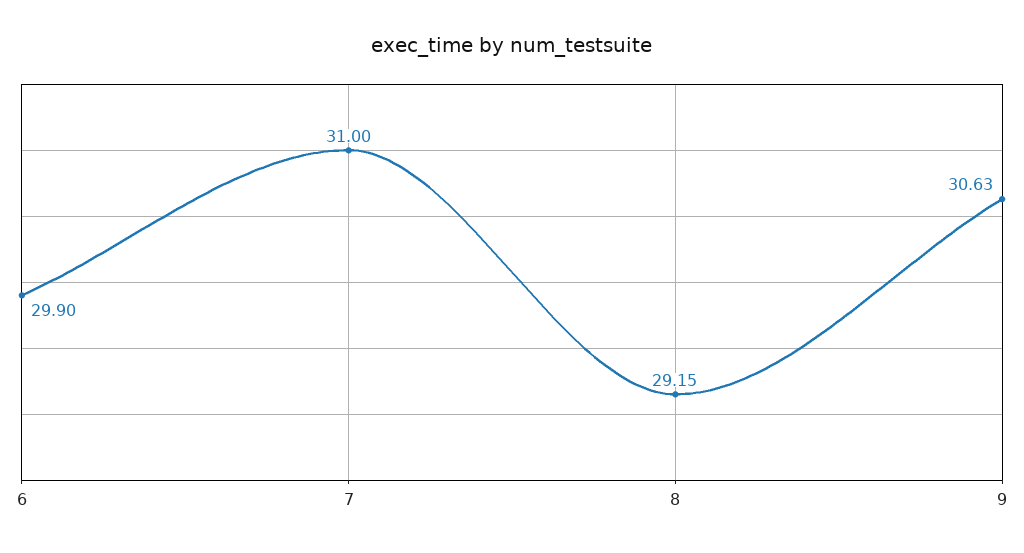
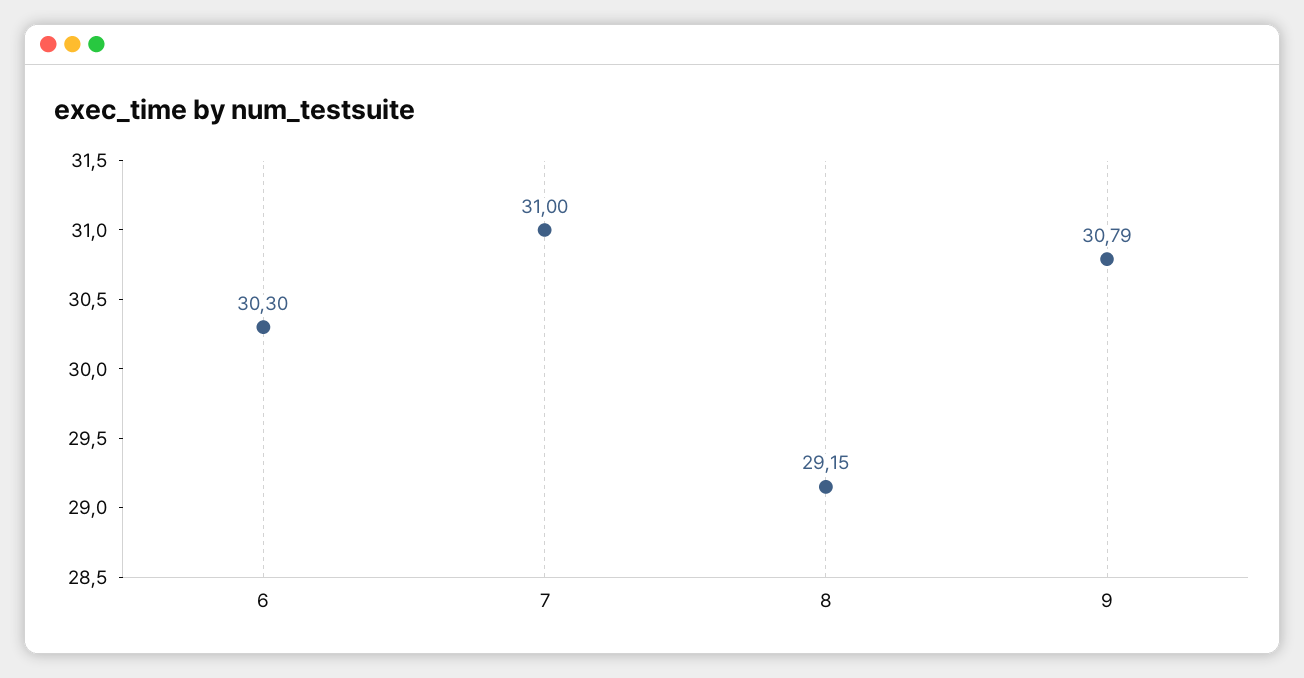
6: 29.9 -> 30.3
9: 30.63 -> 30.79

